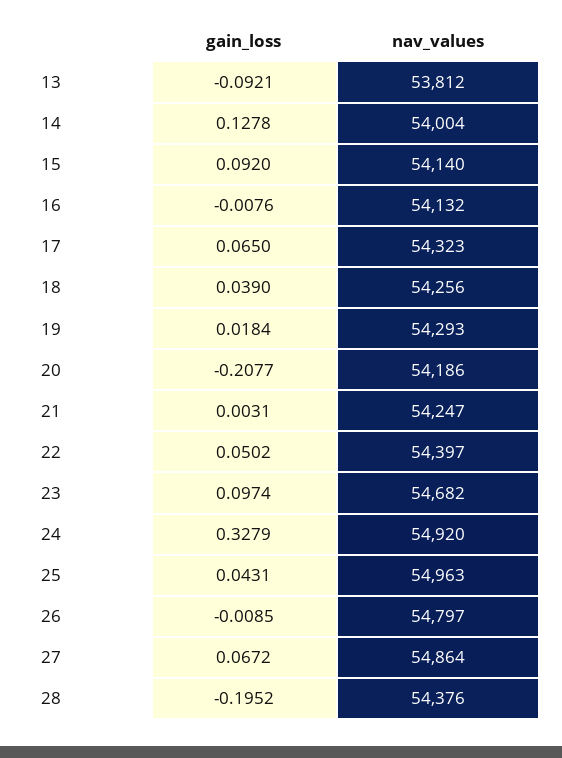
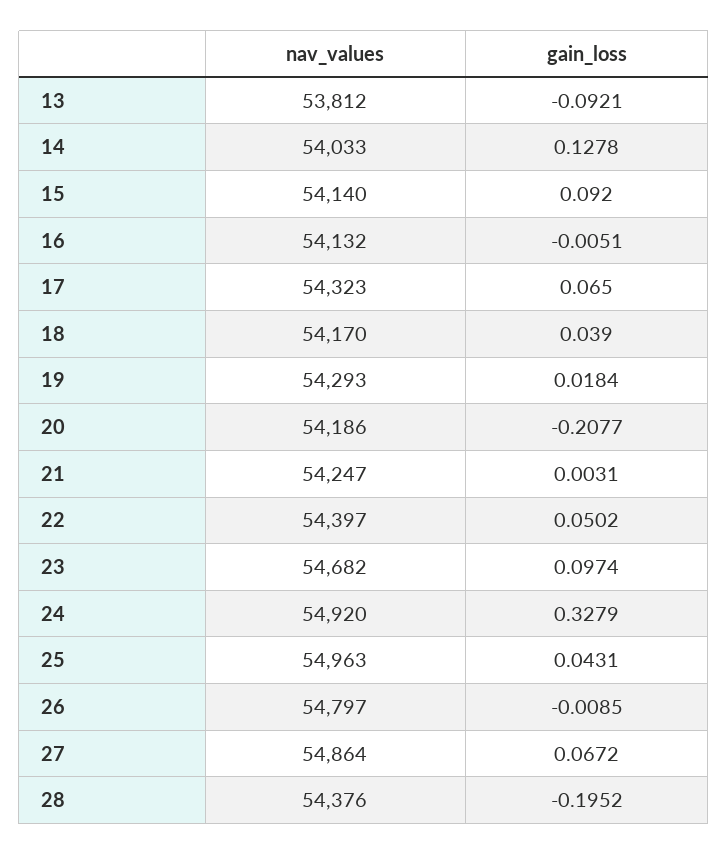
nav_values, 14: 54004 -> 54033
gain_loss, 16: -0.0076 -> -0.0051
nav_values, 18: 54256 -> 54170

